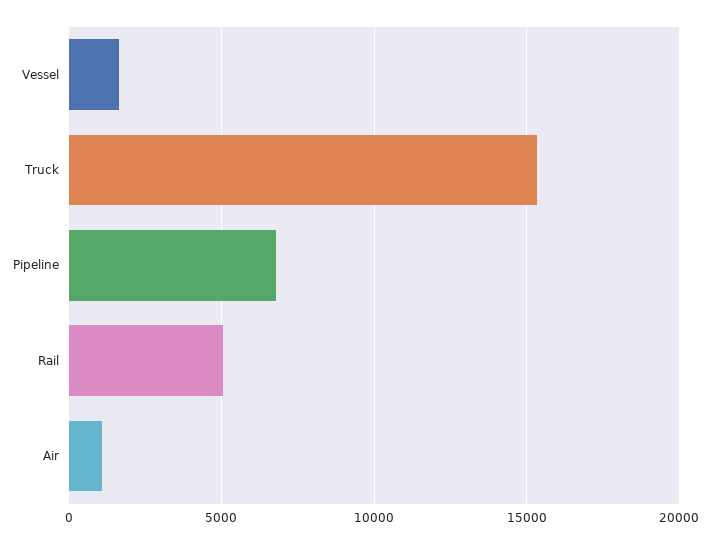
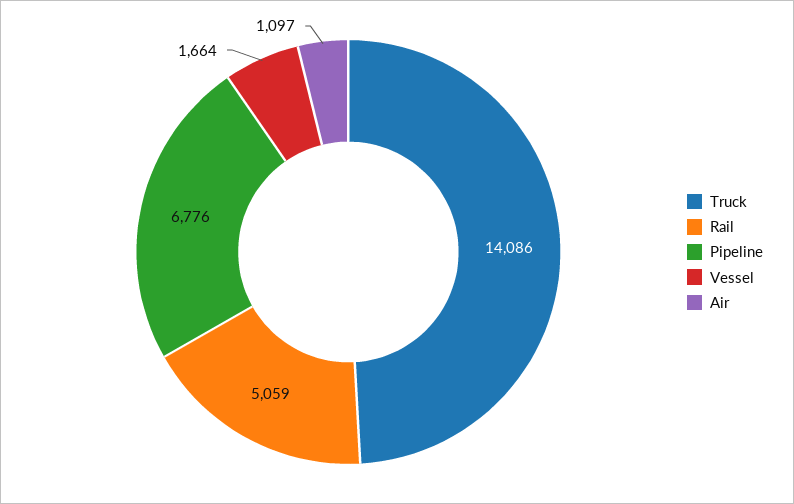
Truck: 15500 -> 14086

